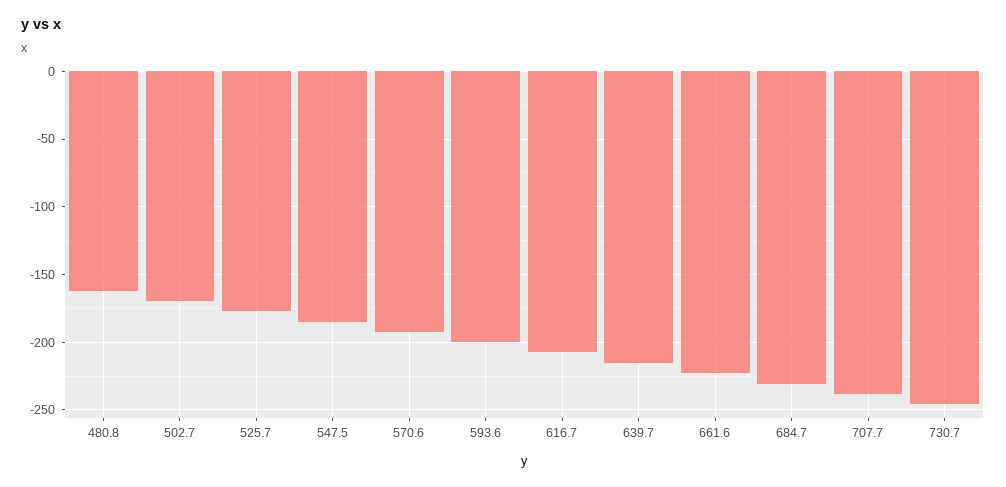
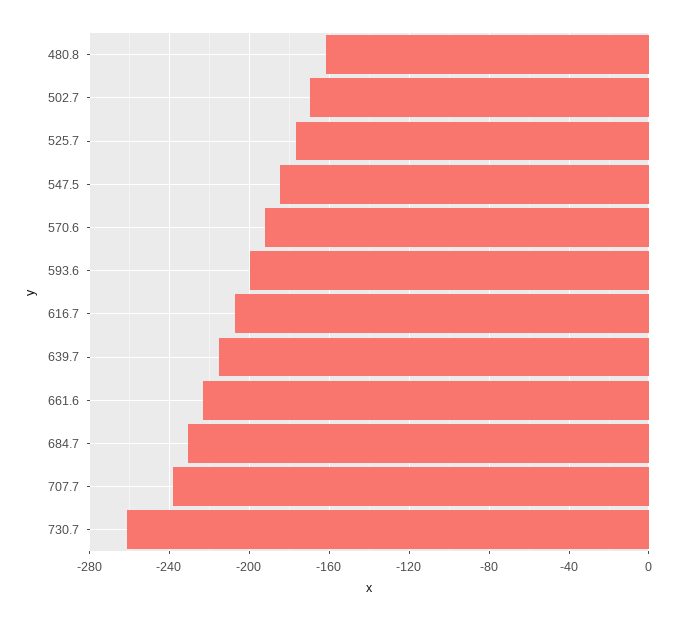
730.7: -245 -> -260

